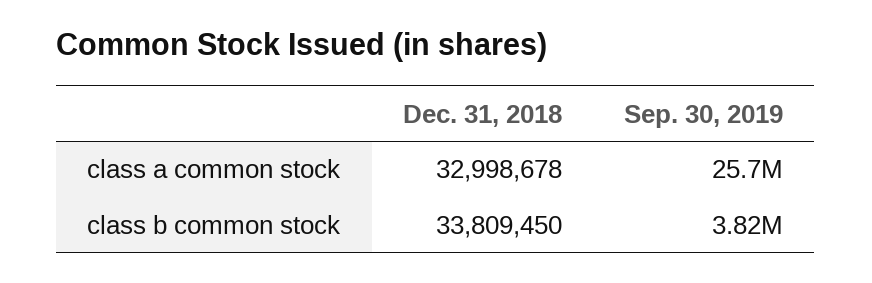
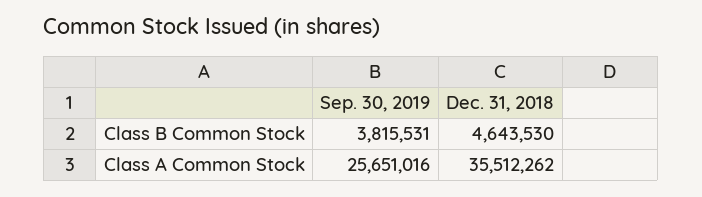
Dec. 31, 2018, class a common stock: 32998678 -> 35512262
Dec. 31, 2018, class b common stock: 33809450 -> 4643530

